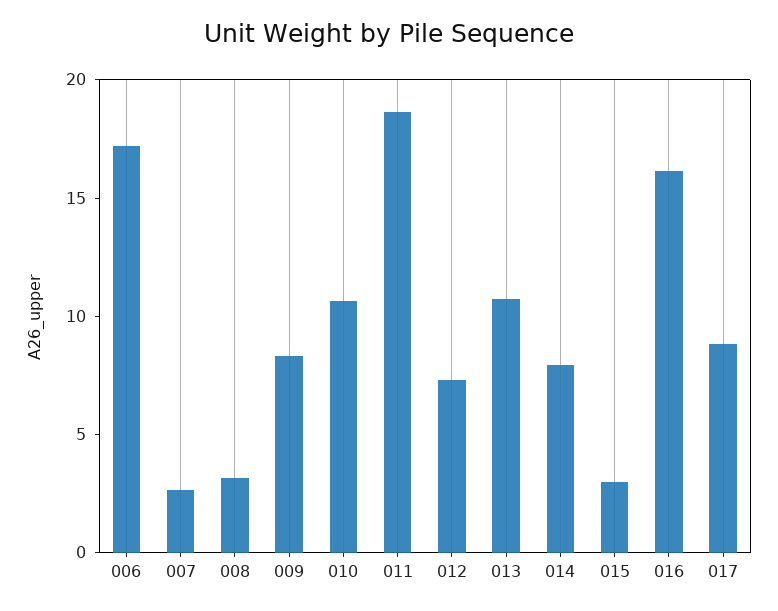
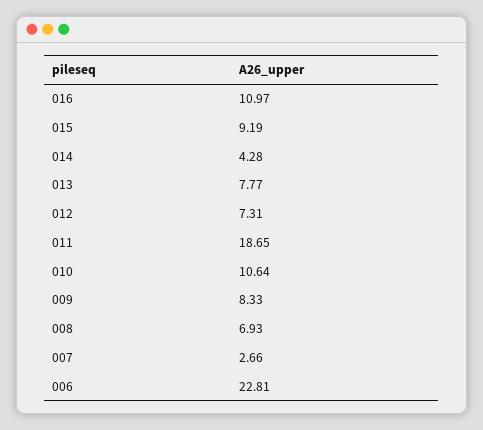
006: 17 -> 22.81
008: 3 -> 6.93
013: 11 -> 7.77
014: 8 -> 4.28
015: 3 -> 9.19
016: 16 -> 10.97
017: 9 -> none

